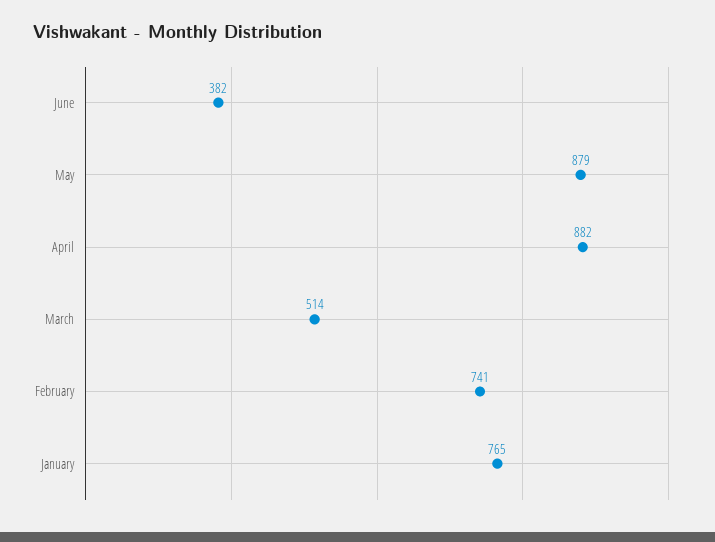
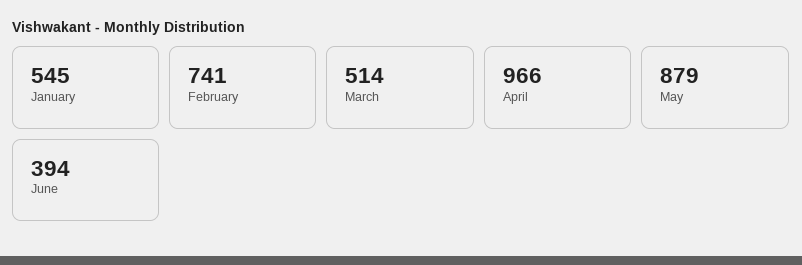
June: 382 -> 394
April: 882 -> 966
January: 765 -> 545

